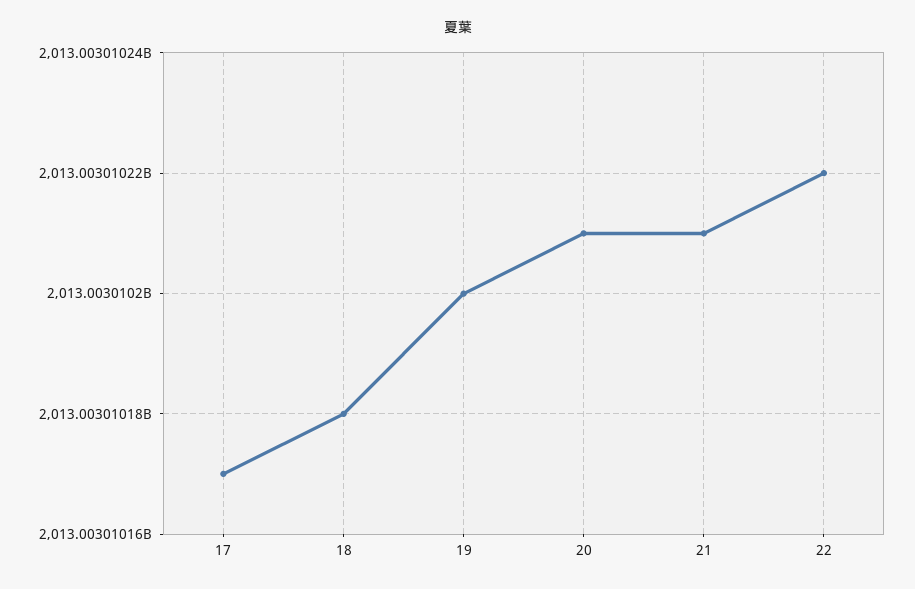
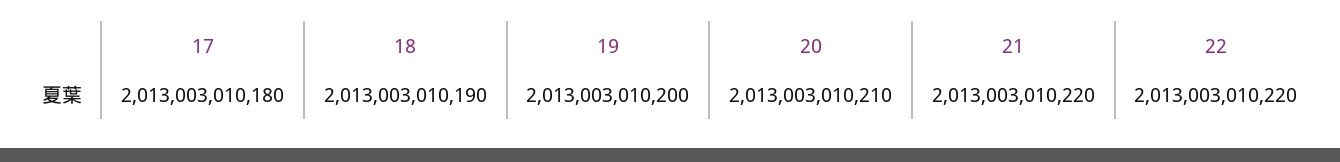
17: 2013003010170 -> 2013003010180
18: 2013003010180 -> 2013003010190
21: 2013003010210 -> 2013003010220

